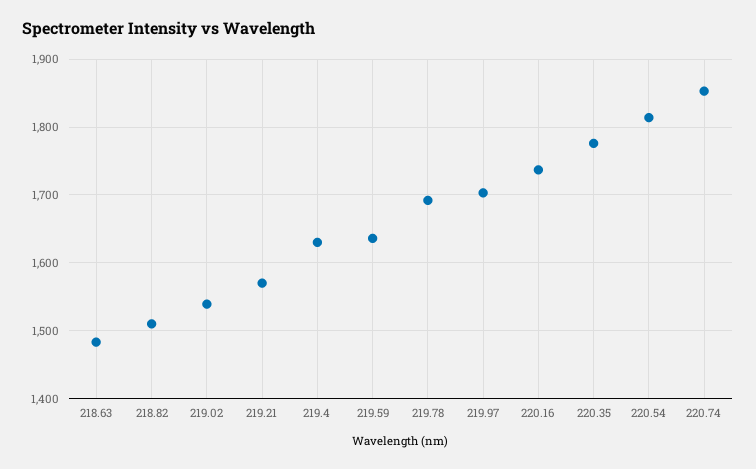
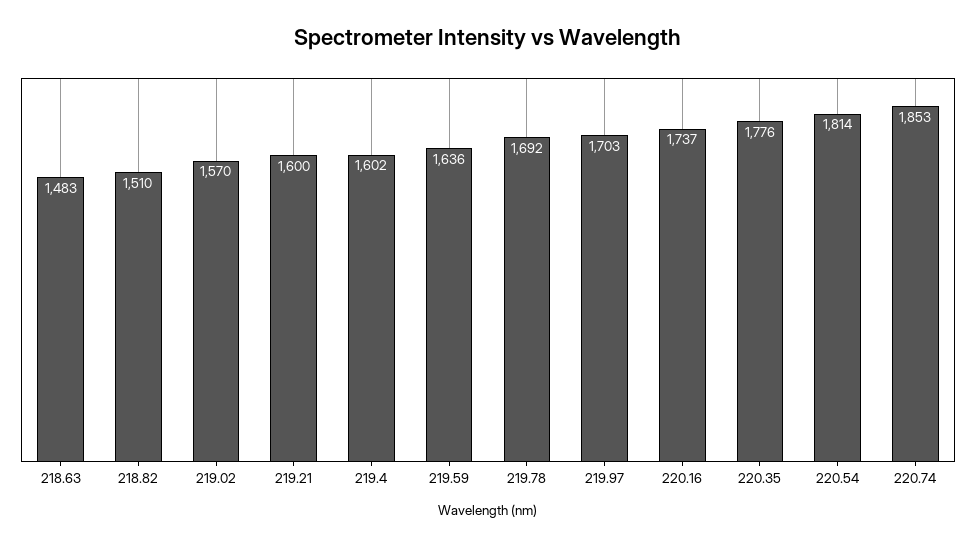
219.02: 1540 -> 1570
219.21: 1570 -> 1600
219.4: 1630 -> 1602

